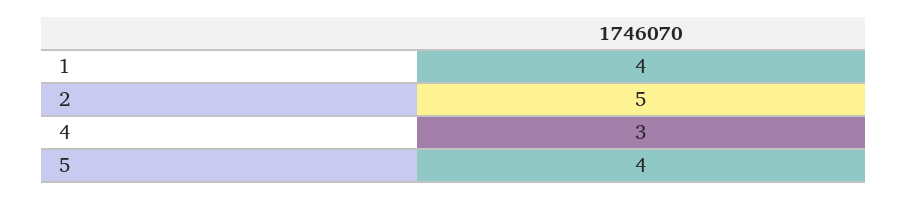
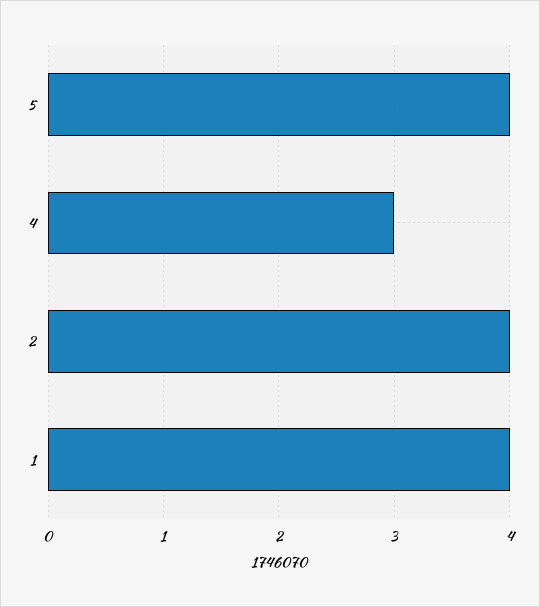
2: 5 -> 4

